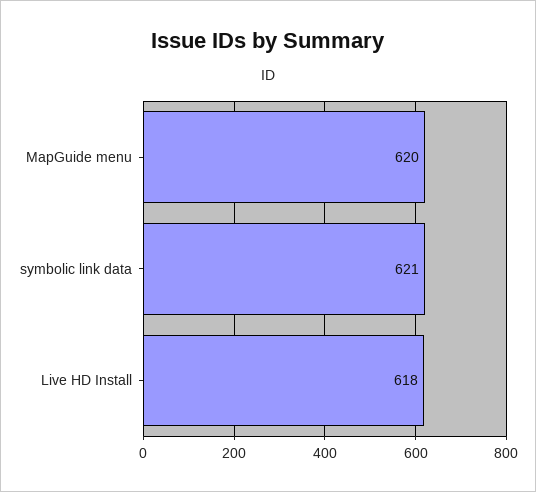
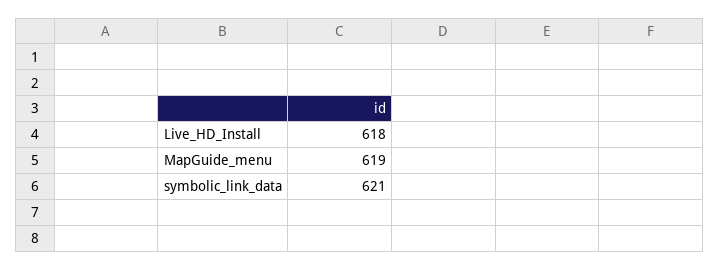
MapGuide menu: 620 -> 619

